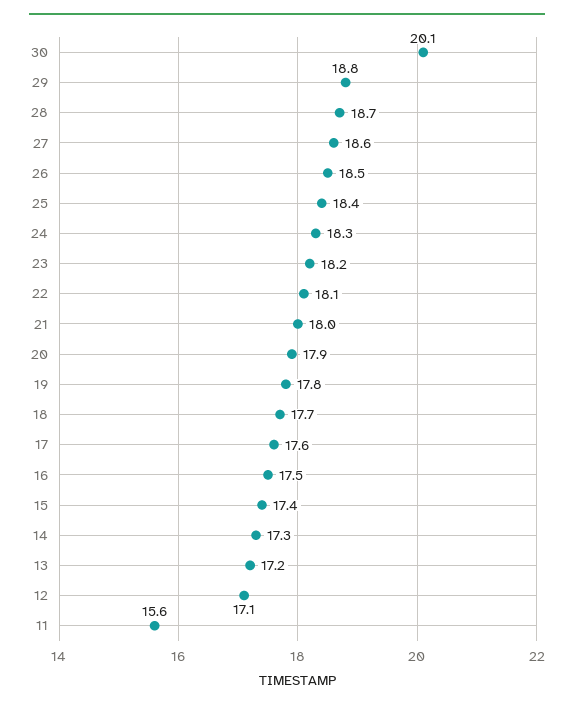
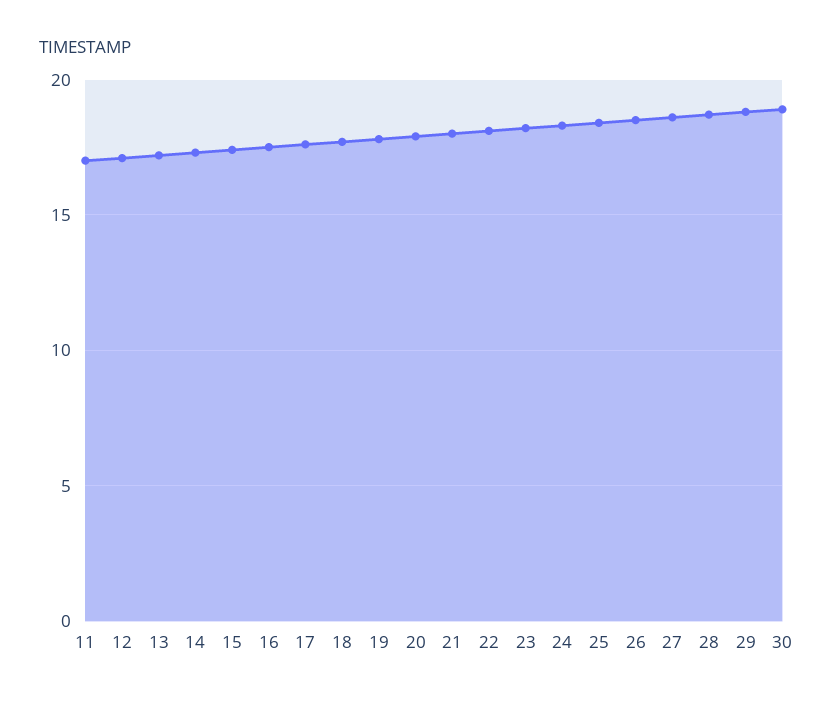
30: 20.1 -> 19
11: 15.6 -> 17

